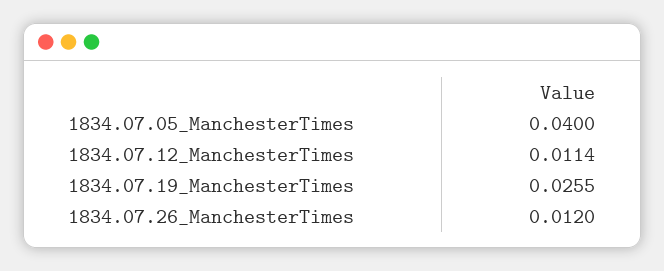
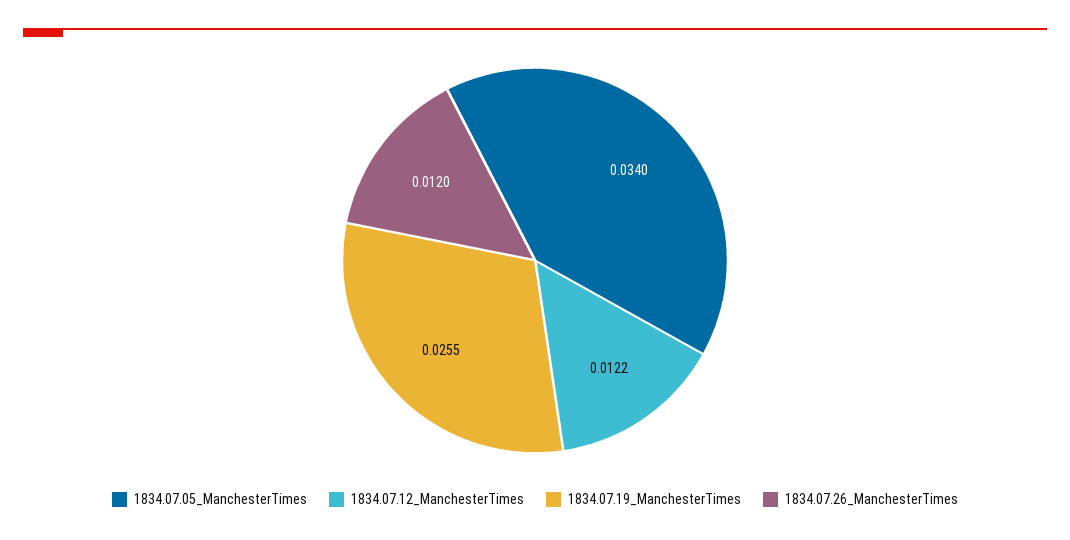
1834.07.05_ManchesterTimes: 0.04 -> 0.034
1834.07.12_ManchesterTimes: 0.0114 -> 0.0122

